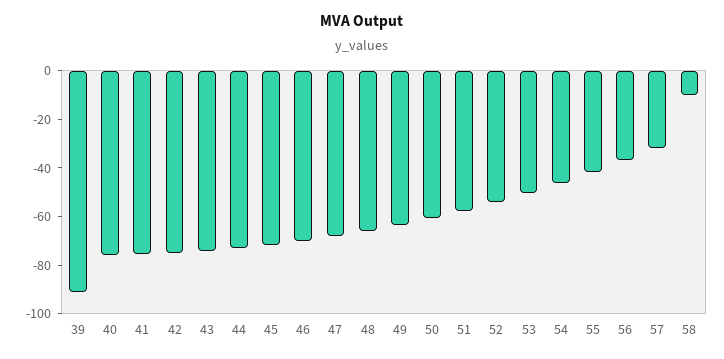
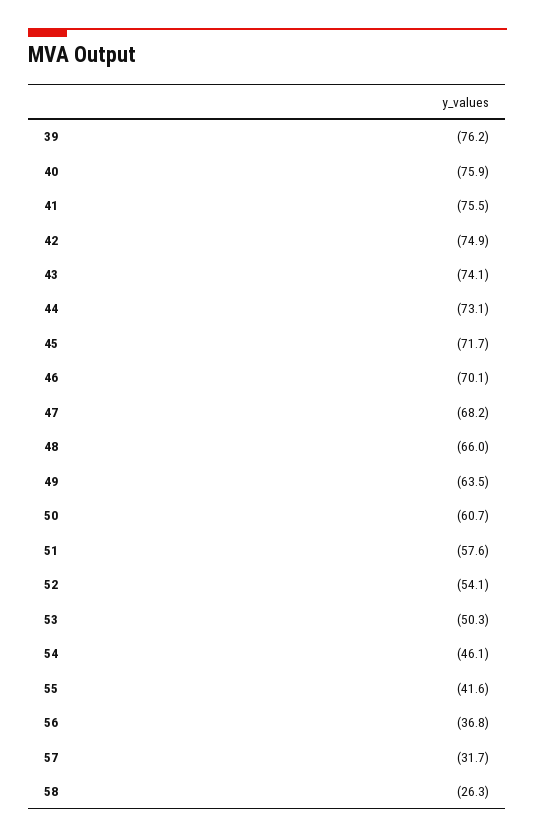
39: -90 -> -76.2
58: -10 -> -26.3

